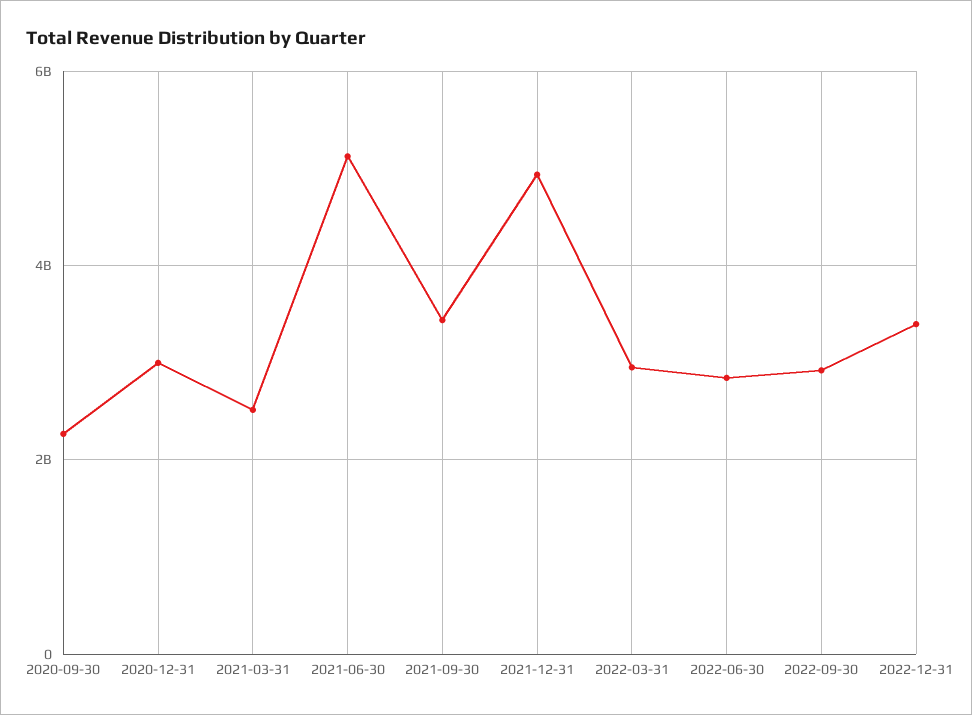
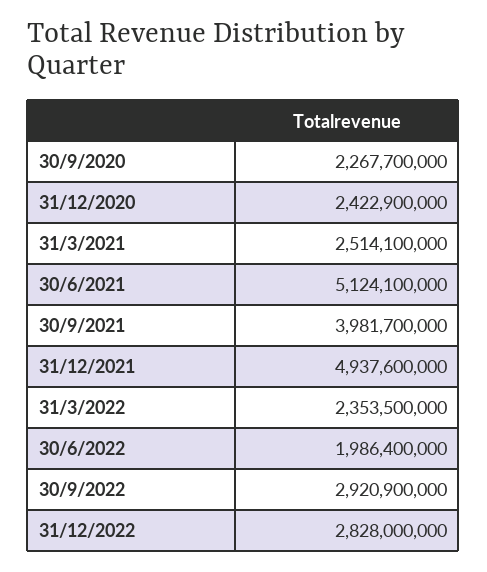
2020-12-31: 3000000000 -> 2422900000
2021-09-30: 3400000000 -> 3981700000
2022-03-31: 3000000000 -> 2353500000
2022-06-30: 2800000000 -> 1986400000
2022-12-31: 3400000000 -> 2828000000

